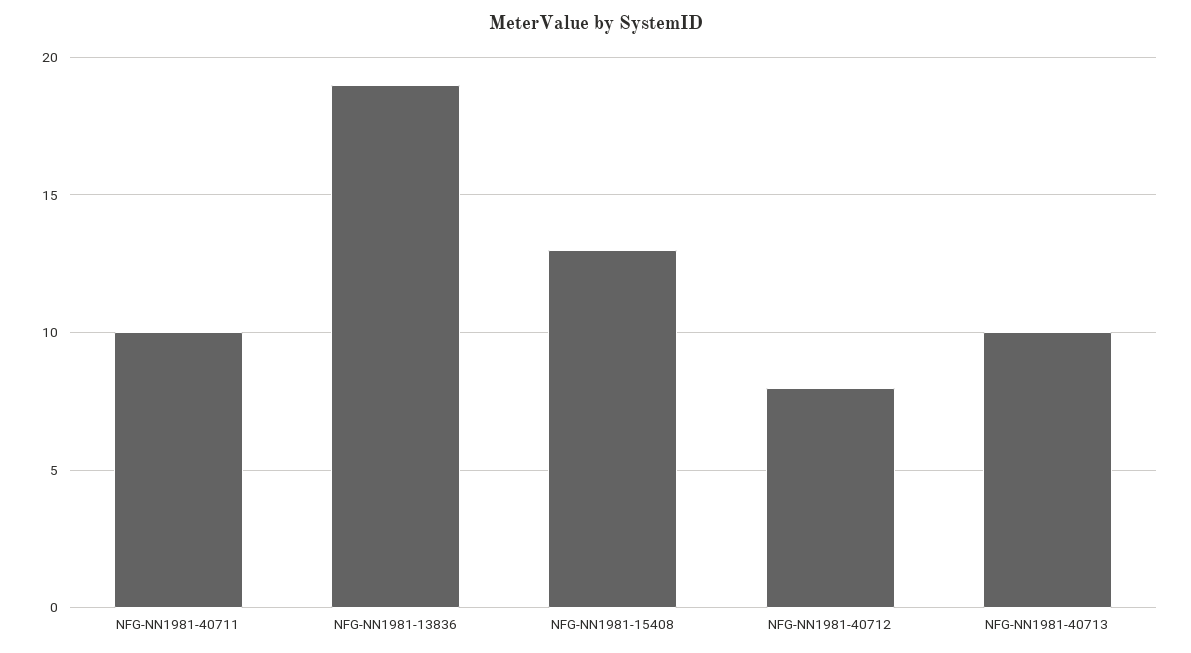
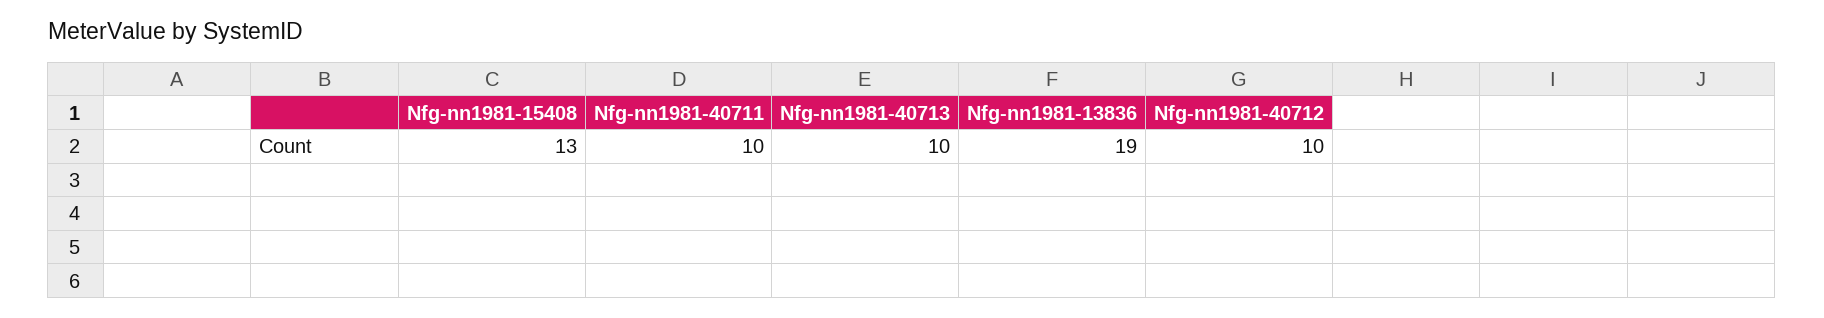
NFG-NN1981-40712: 8 -> 10

